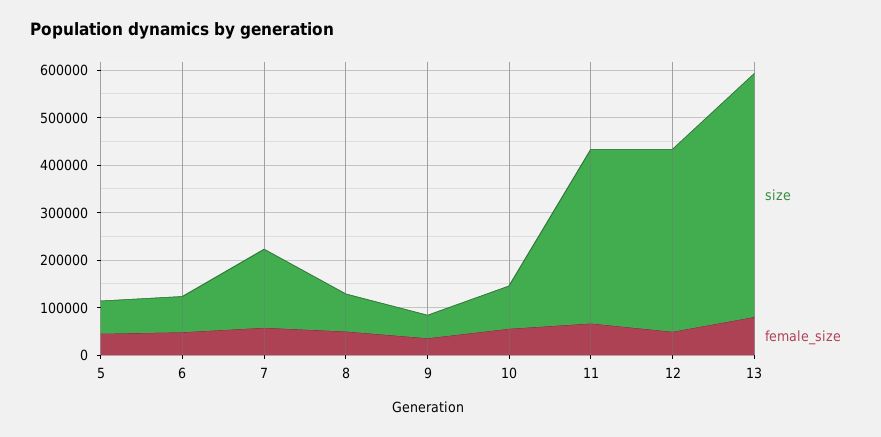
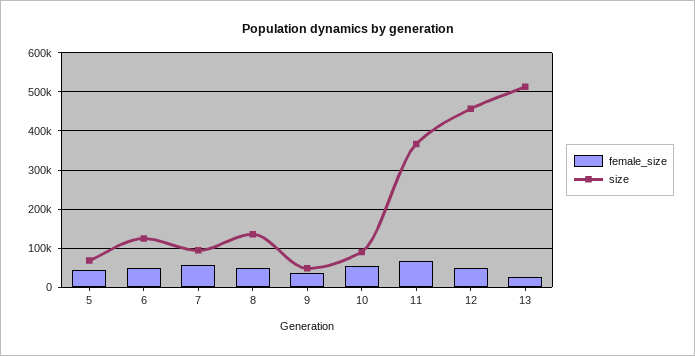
size, 6: 80000 -> 120000
size, 7: 160000 -> 100000
size, 8: 80000 -> 140000
size, 12: 380000 -> 460000
female_size, 13: 80000 -> 20000

